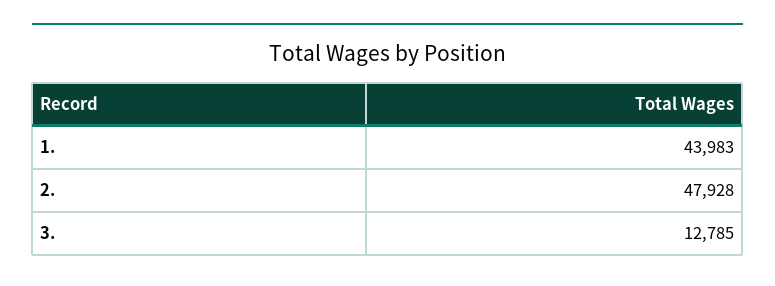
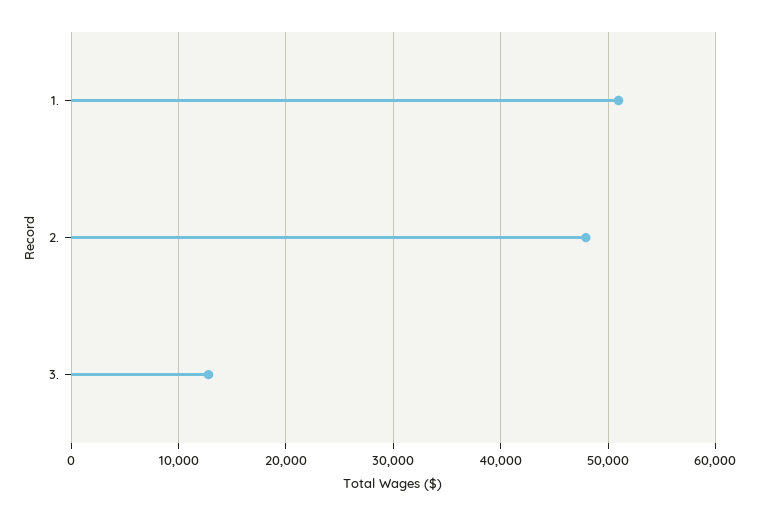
1.: 43983 -> 51000

